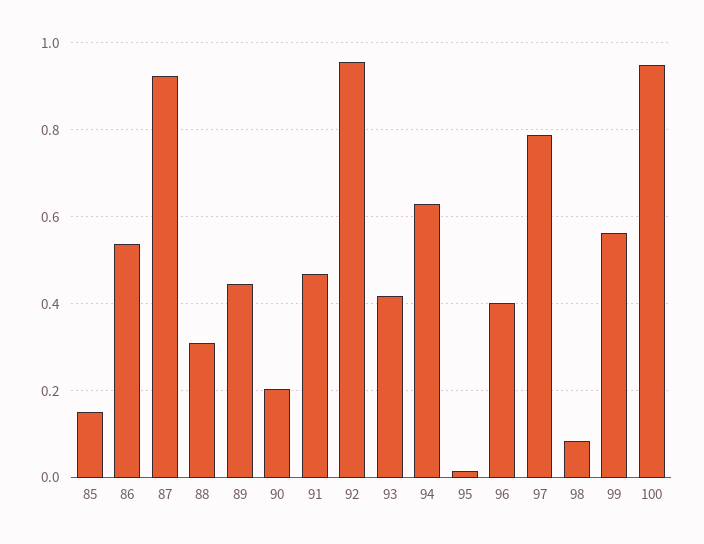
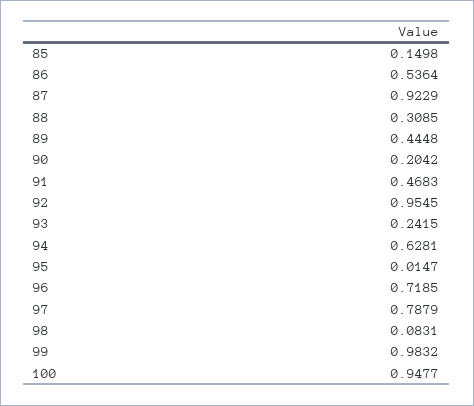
93: 0.42 -> 0.2415
96: 0.4 -> 0.7185
99: 0.56 -> 0.9832

